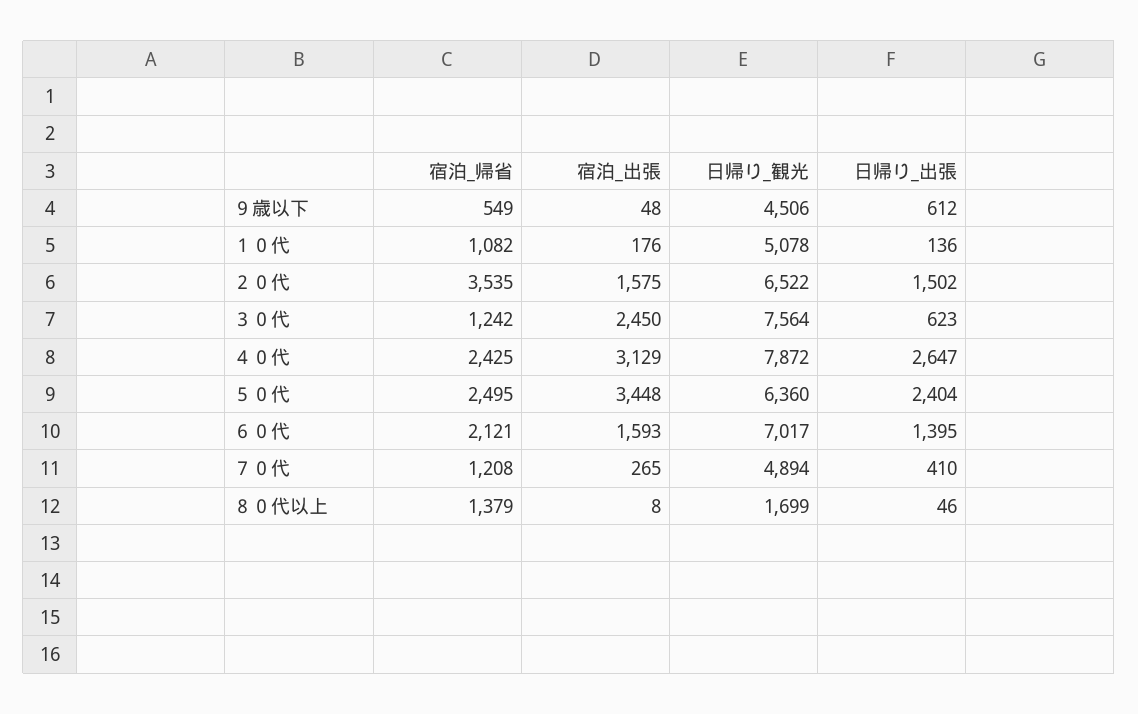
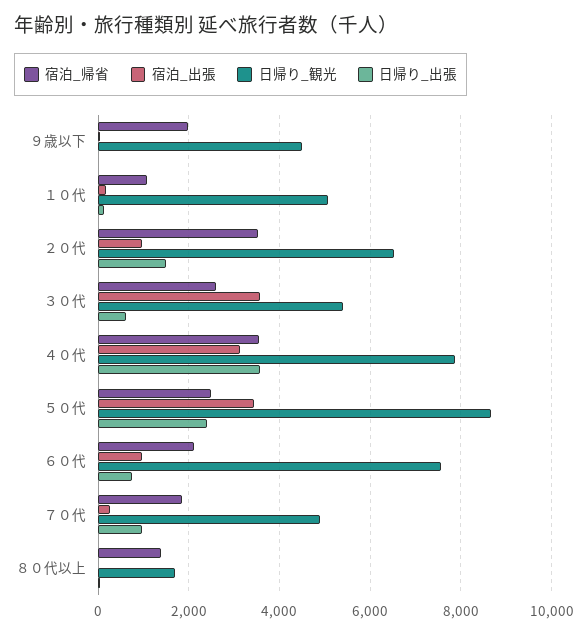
宿泊_帰省, ９歳以下: 549 -> 2000
日帰り_出張, ９歳以下: 612 -> 0
宿泊_出張, ２０代: 1575 -> 1000
宿泊_帰省, ３０代: 1242 -> 2600
宿泊_出張, ３０代: 2450 -> 3600
日帰り_観光, ３０代: 7564 -> 5400
宿泊_帰省, ４０代: 2425 -> 3600
日帰り_出張, ４０代: 2647 -> 3600
日帰り_観光, ５０代: 6360 -> 8600
宿泊_出張, ６０代: 1593 -> 1000
日帰り_観光, ６０代: 7017 -> 7600
日帰り_出張, ６０代: 1395 -> 800
宿泊_帰省, ７０代: 1208 -> 1800
日帰り_出張, ７０代: 410 -> 1000

